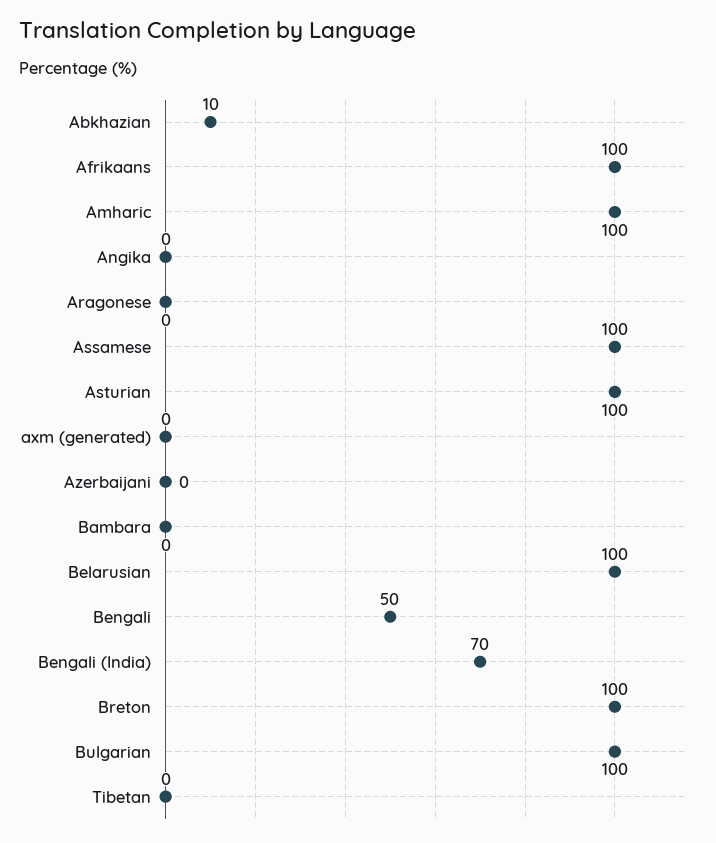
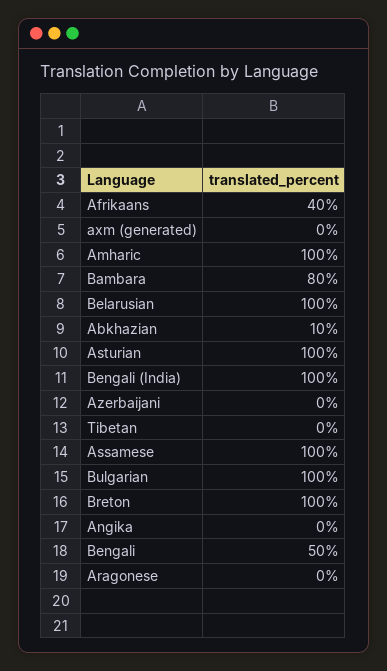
Afrikaans: 100 -> 40
Bambara: 0 -> 80
Bengali (India): 70 -> 100

